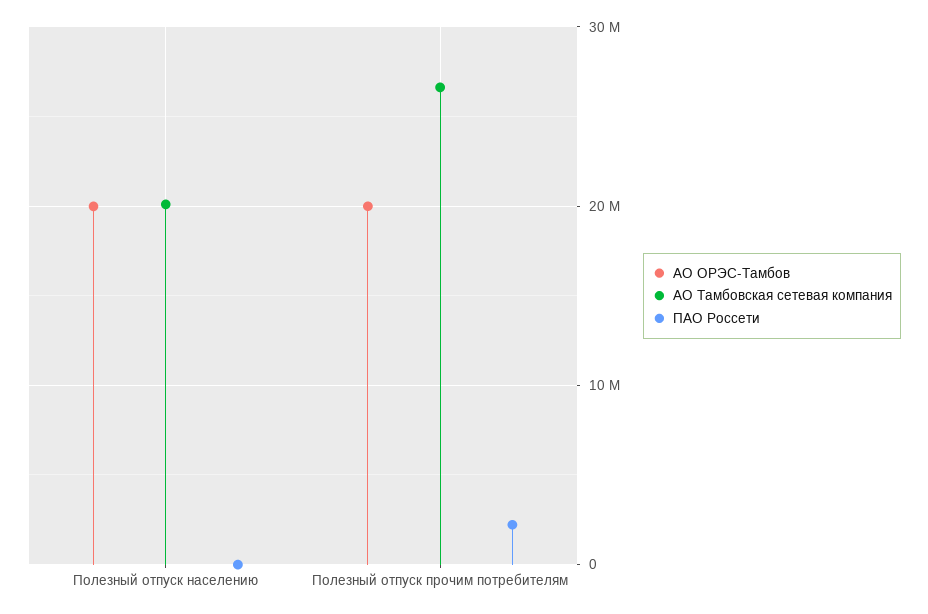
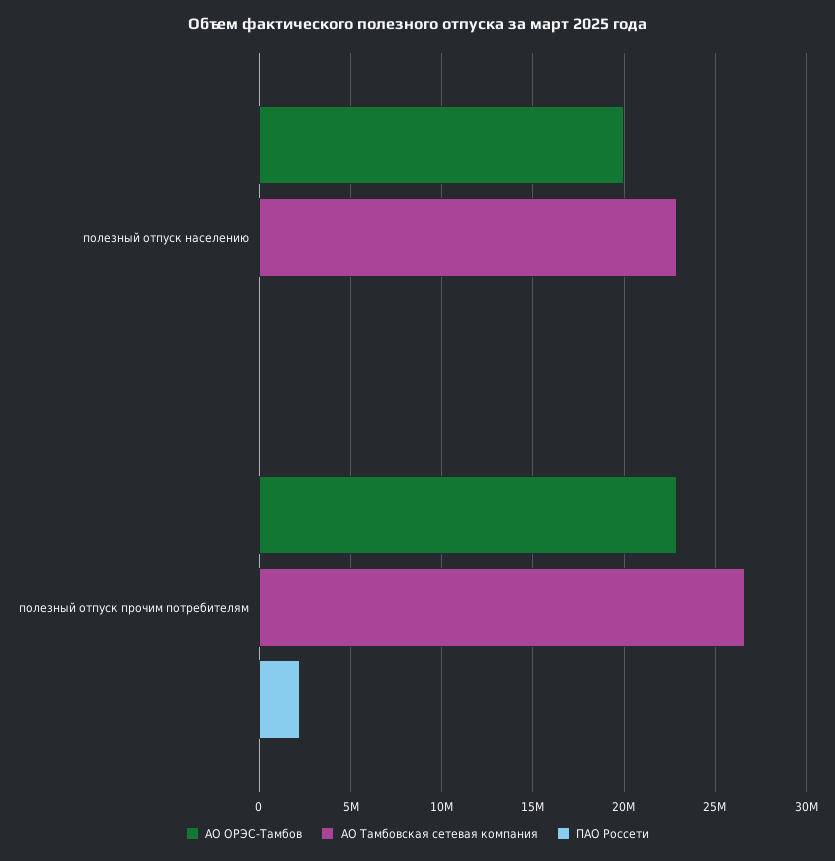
АО Тамбовская сетевая компания, Полезный отпуск населению: 20000000 -> 23000000
АО ОРЭС-Тамбов, Полезный отпуск прочим потребителям: 20000000 -> 23000000

